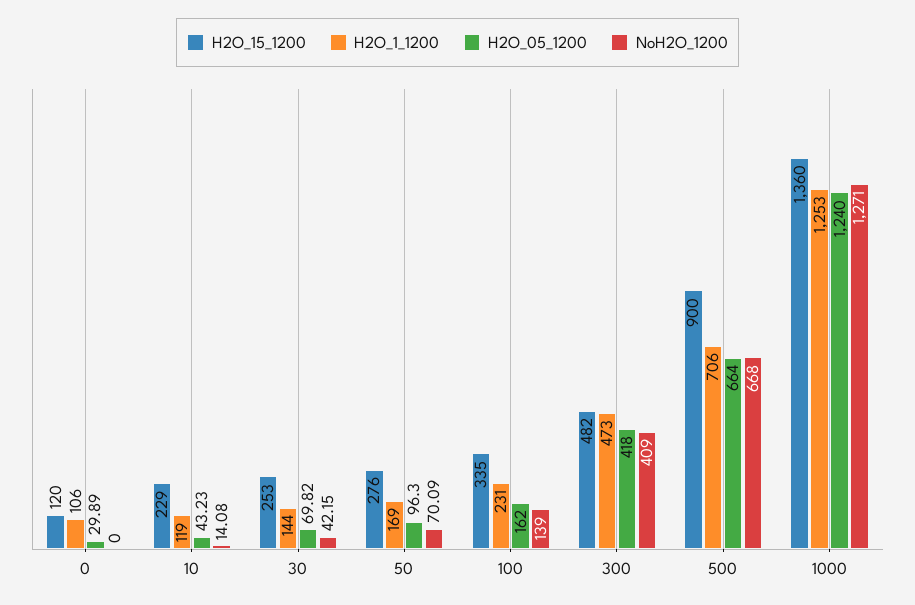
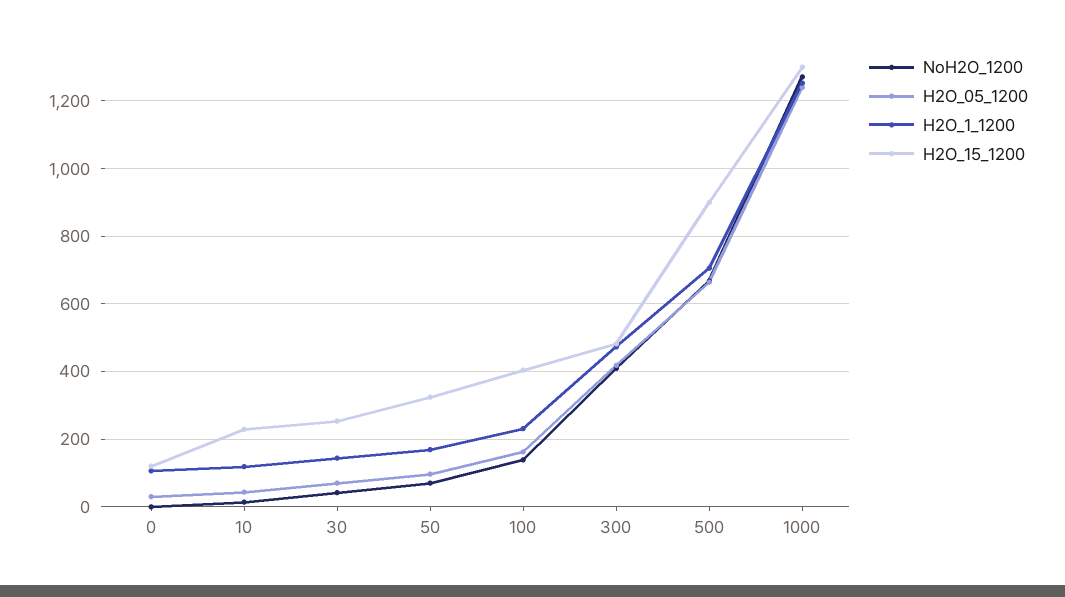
H2O_15_1200, 50: 276 -> 320
H2O_15_1200, 100: 335 -> 400
H2O_15_1200, 1000: 1360 -> 1300

